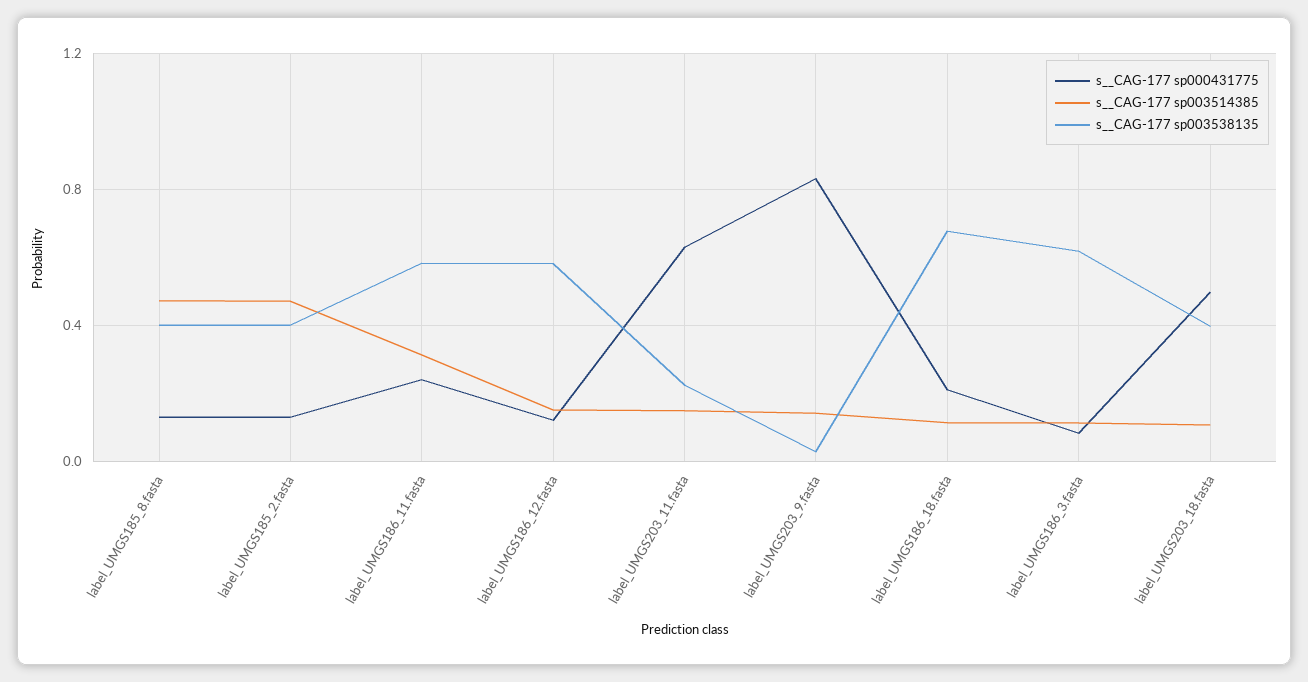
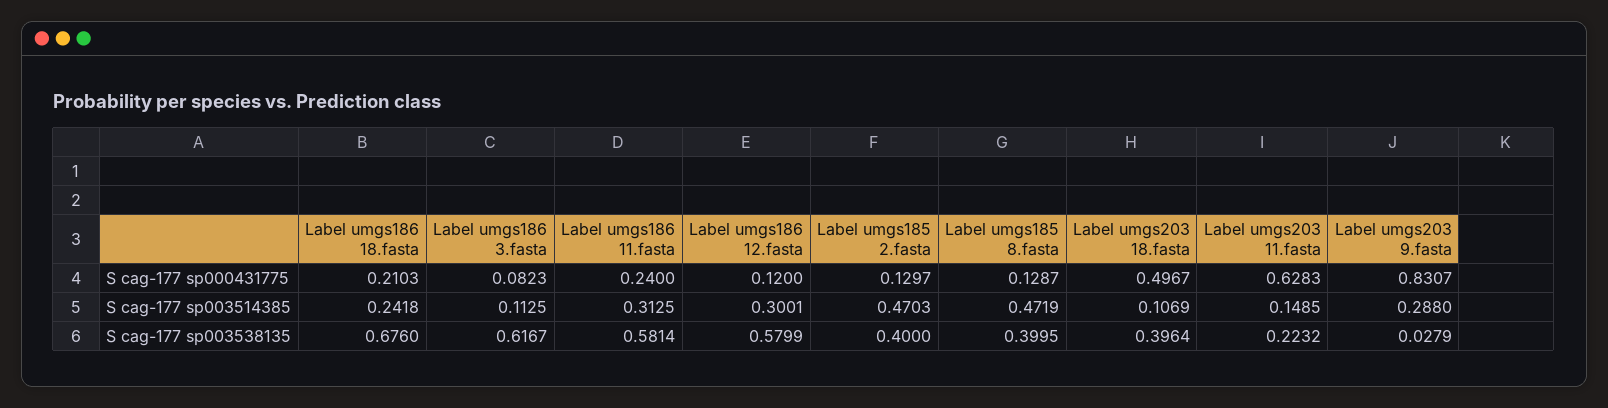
s__CAG-177 sp003514385, label_UMGS186_12.fasta: 0.15 -> 0.3001
s__CAG-177 sp003514385, label_UMGS203_9.fasta: 0.15 -> 0.288
s__CAG-177 sp003514385, label_UMGS186_18.fasta: 0.1 -> 0.2418

